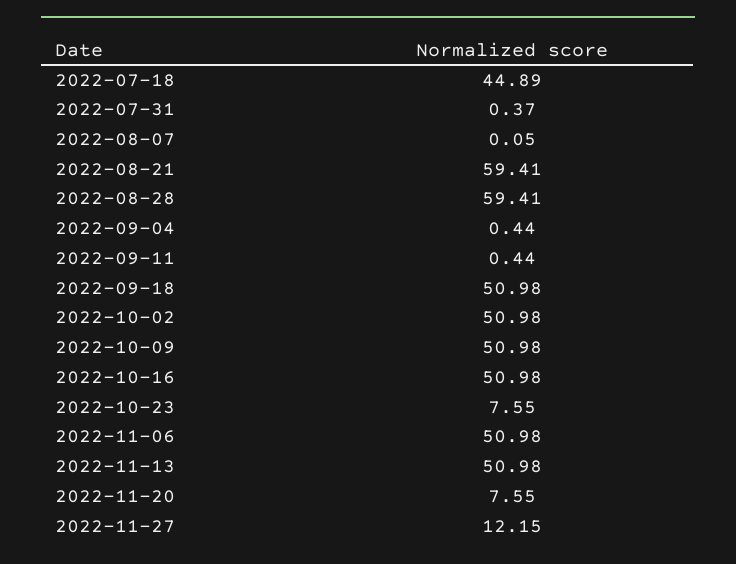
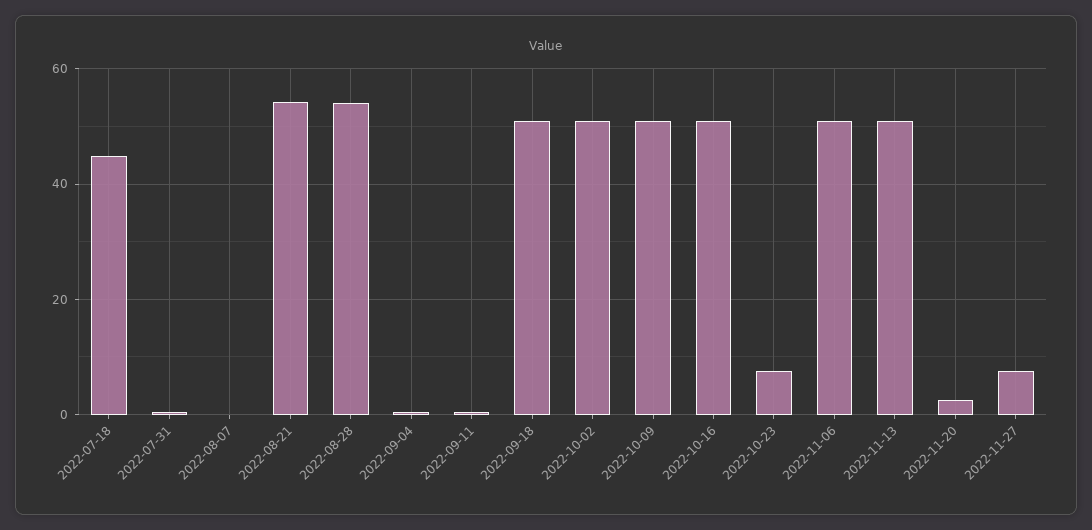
2022-08-21: 59.41 -> 54
2022-08-28: 59.41 -> 54
2022-11-20: 7.55 -> 2
2022-11-27: 12.15 -> 8

